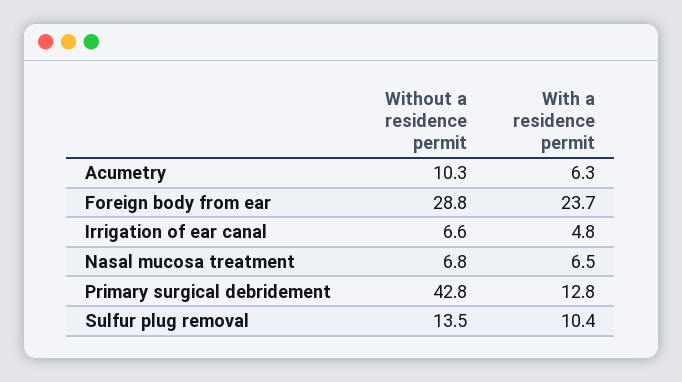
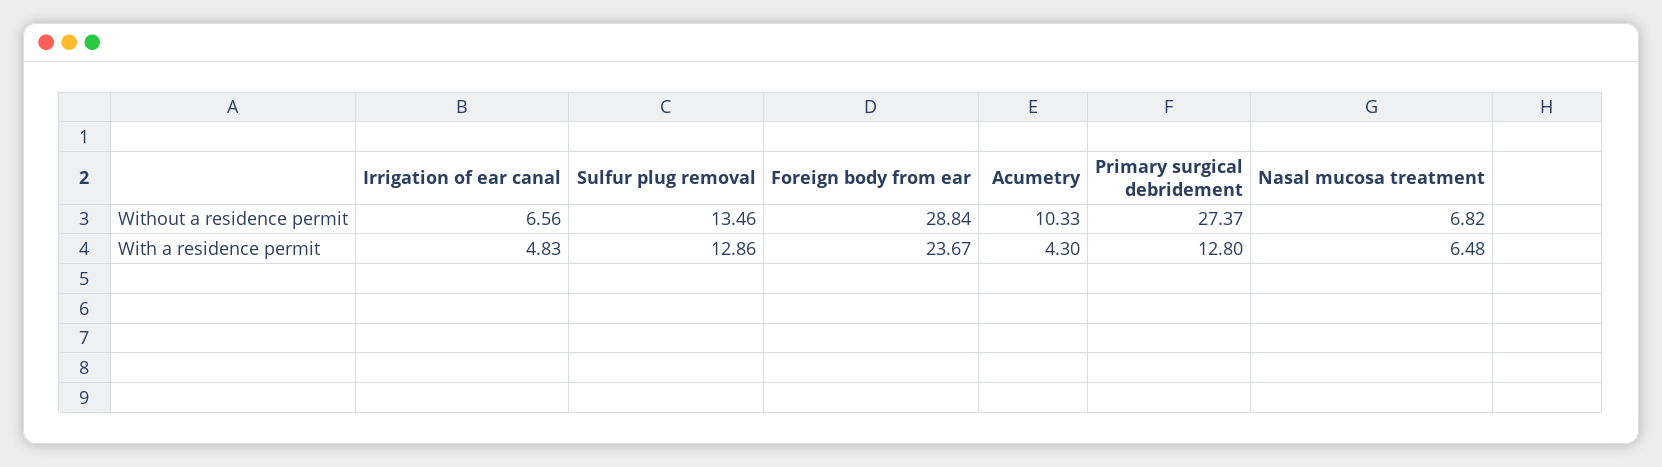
With a residence permit, Acumetry: 6.3 -> 4.3
Without a residence permit, Primary surgical debridement: 42.8 -> 27.37
With a residence permit, Sulfur plug removal: 10.4 -> 12.86

